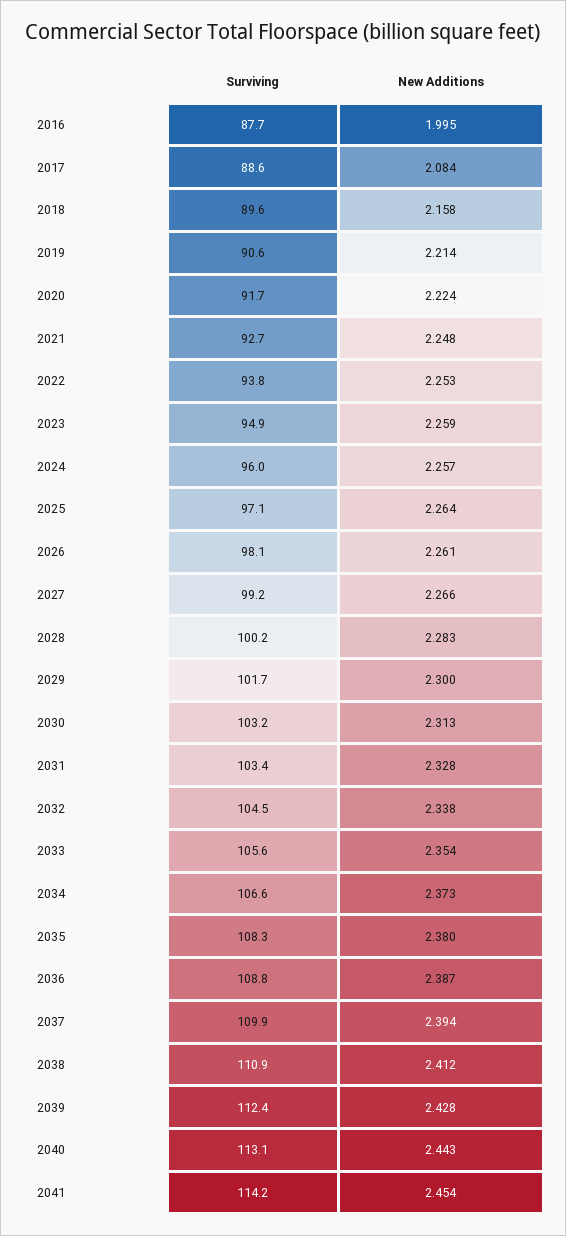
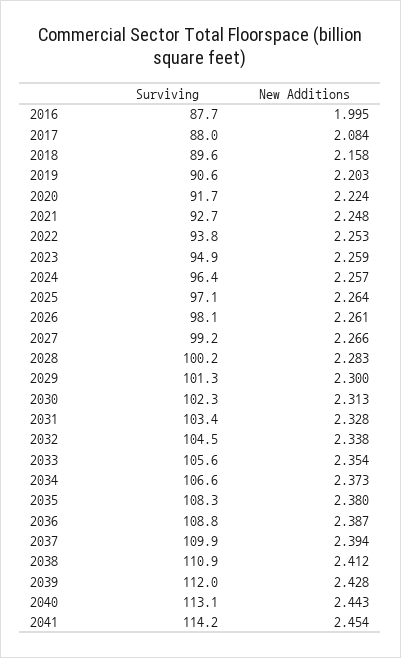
Surviving, 2017: 88.6 -> 88
New Additions, 2019: 2.214 -> 2.203
Surviving, 2024: 96 -> 96.4
Surviving, 2029: 101.7 -> 101.3
Surviving, 2030: 103.2 -> 102.3
Surviving, 2039: 112.4 -> 112

